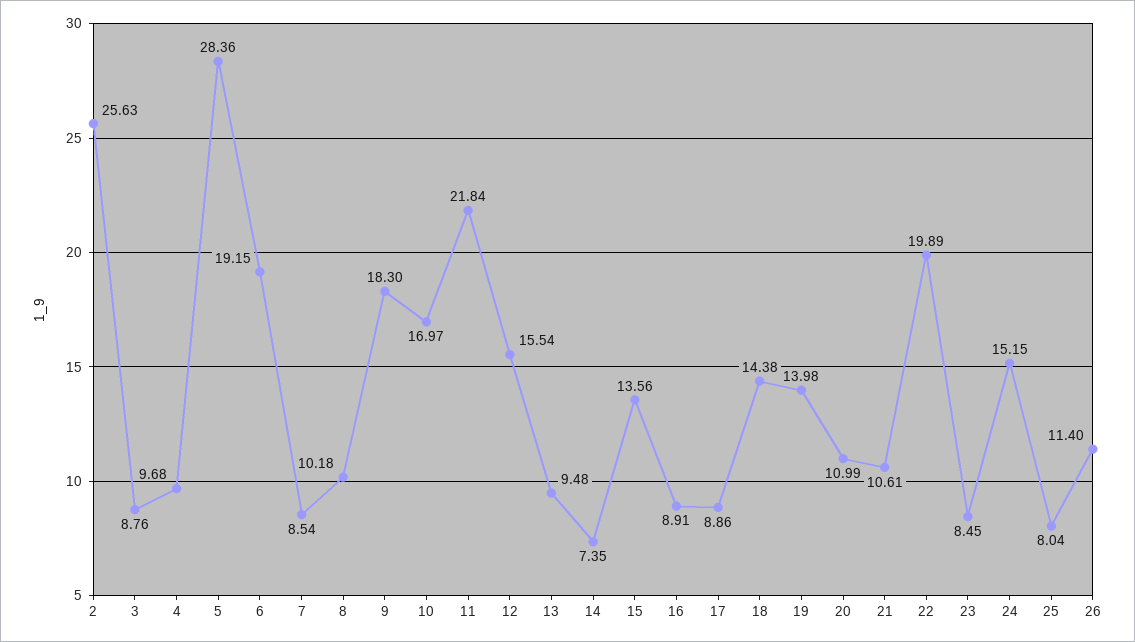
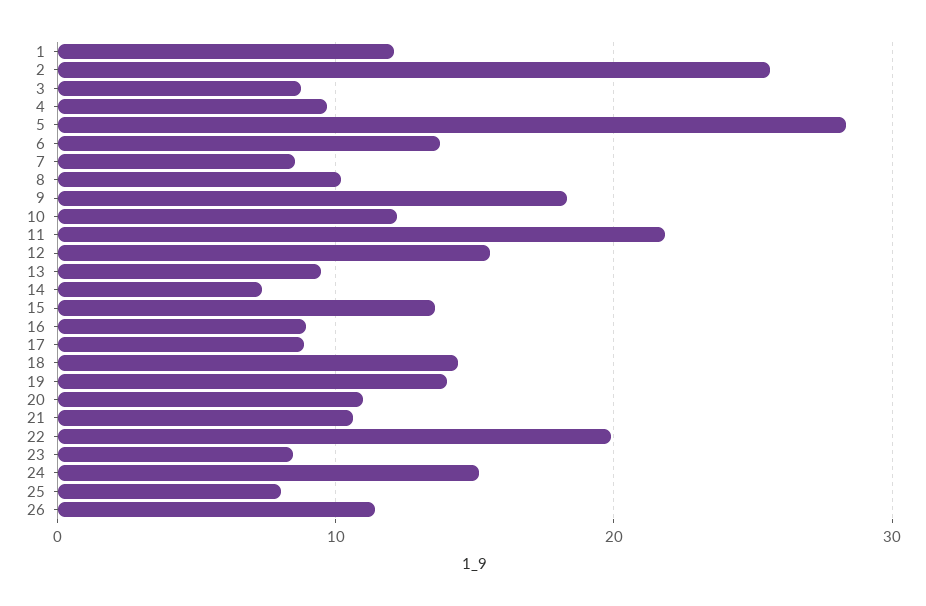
6: 19.15 -> 14
10: 16.97 -> 12
1: none -> 12

